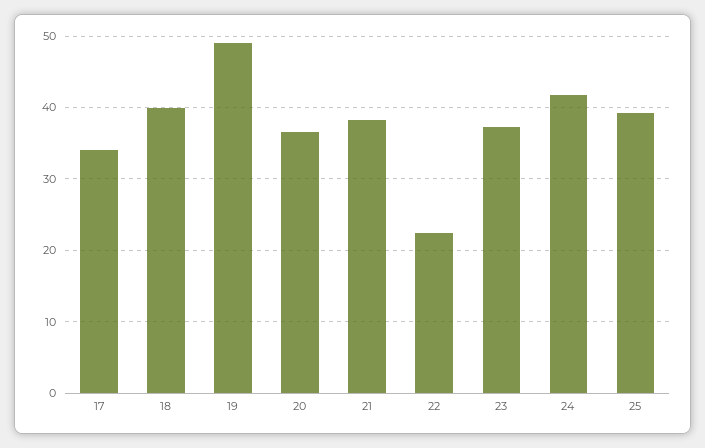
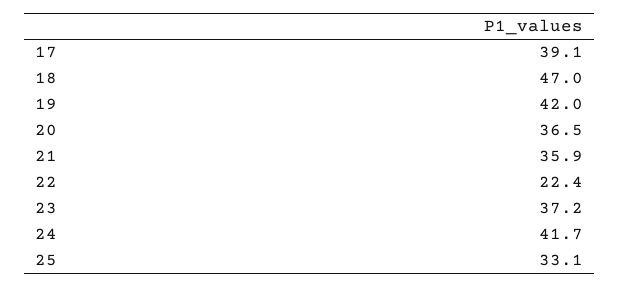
17: 34 -> 39.1
18: 40 -> 47
19: 49 -> 42
21: 38 -> 35.9
25: 39 -> 33.1

